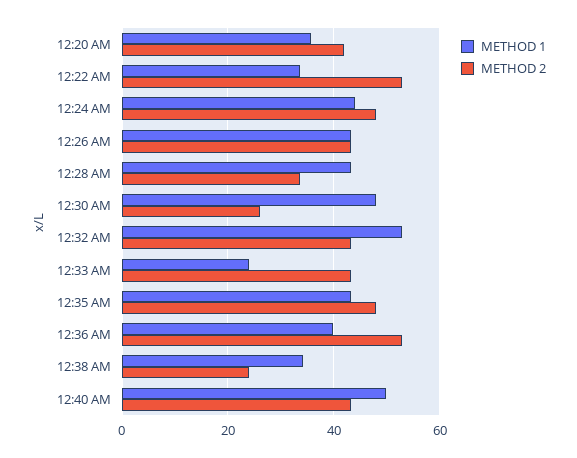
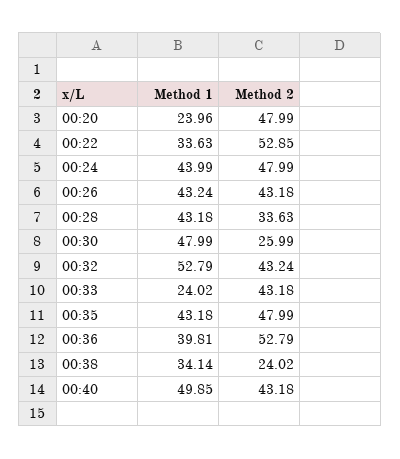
METHOD 1, 12:20 AM: 36 -> 23.96
METHOD 2, 12:20 AM: 42 -> 47.99

